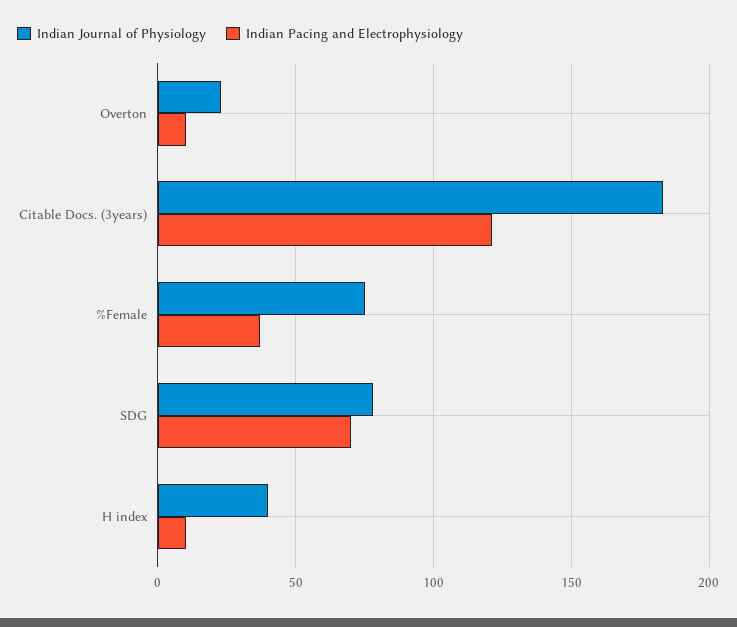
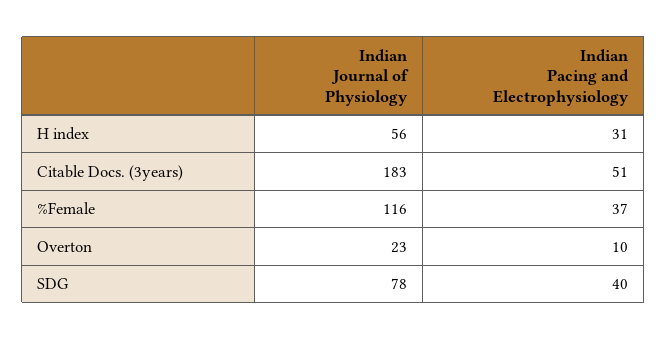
Indian Pacing and Electrophysiology, Citable Docs. (3years): 120 -> 51
Indian Journal of Physiology, %Female: 75 -> 116
Indian Pacing and Electrophysiology, SDG: 70 -> 40
Indian Journal of Physiology, H index: 40 -> 56
Indian Pacing and Electrophysiology, H index: 10 -> 31

